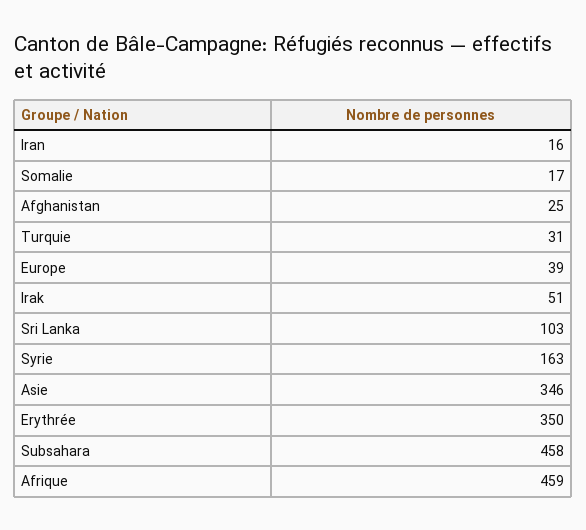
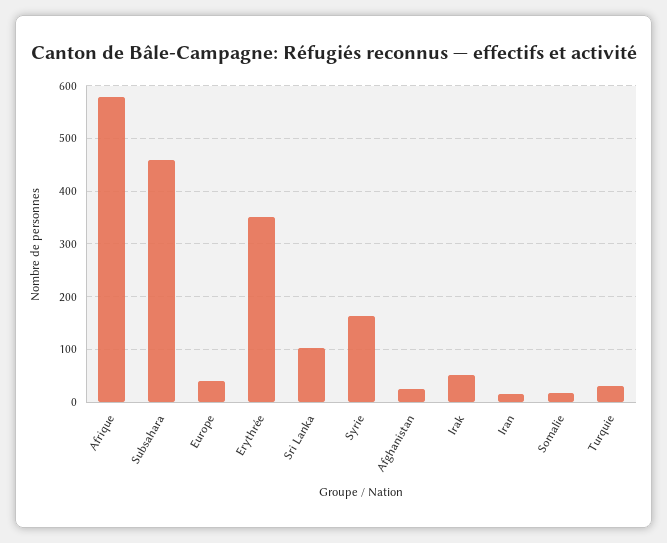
Asie: 346 -> none
Afrique: 459 -> 580

